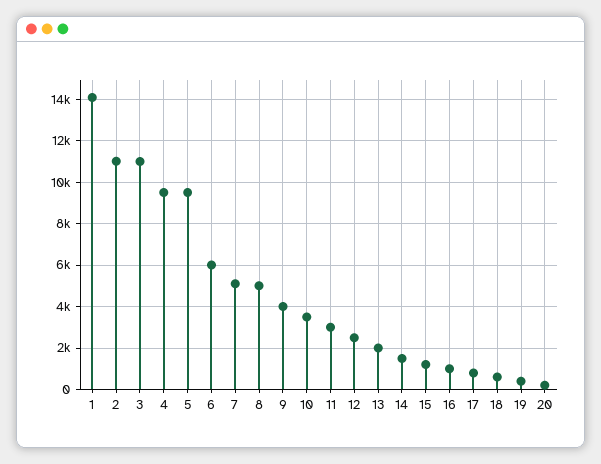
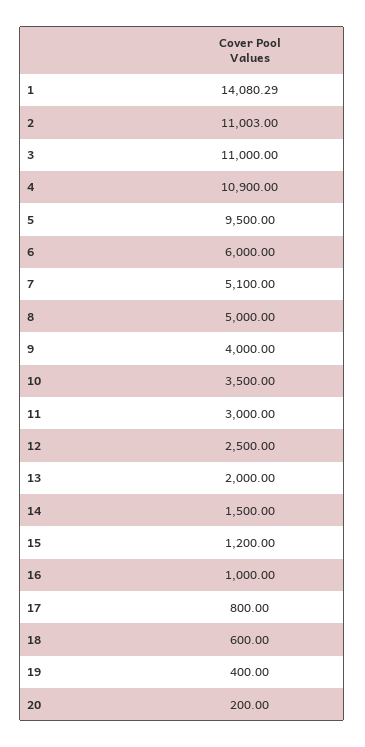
4: 9500 -> 10900

